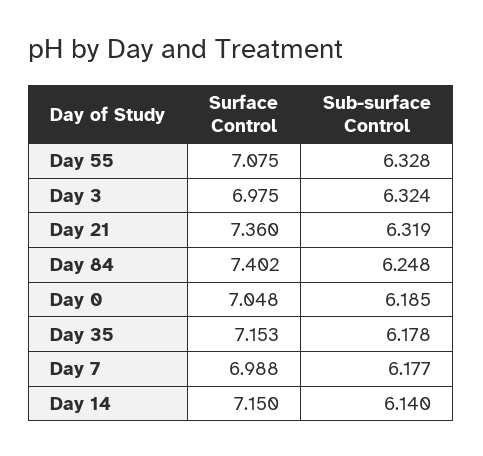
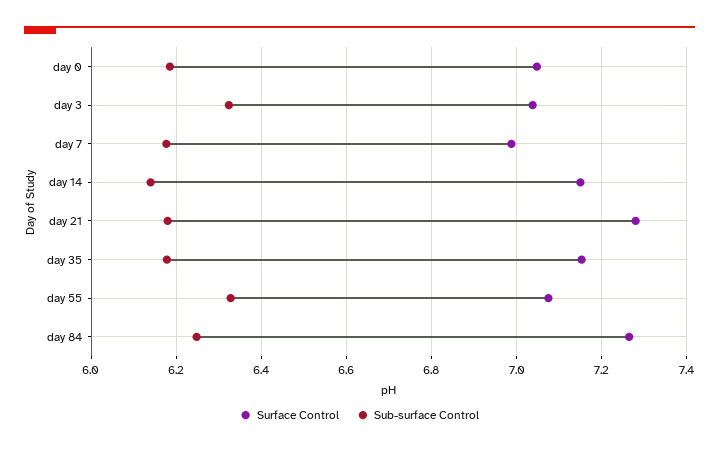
Surface Control, Day 3: 6.975 -> 7.04
Surface Control, Day 21: 7.36 -> 7.28
Sub-surface Control, Day 21: 6.319 -> 6.18
Surface Control, Day 84: 7.402 -> 7.26

